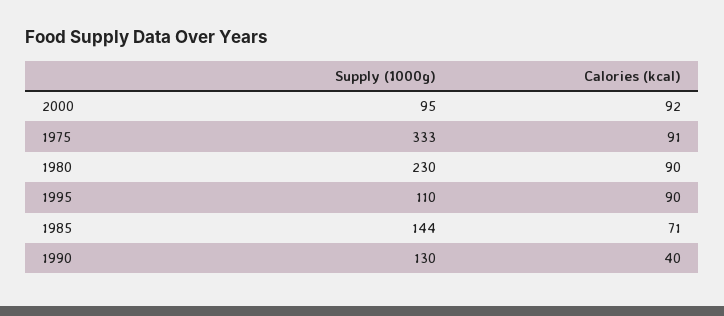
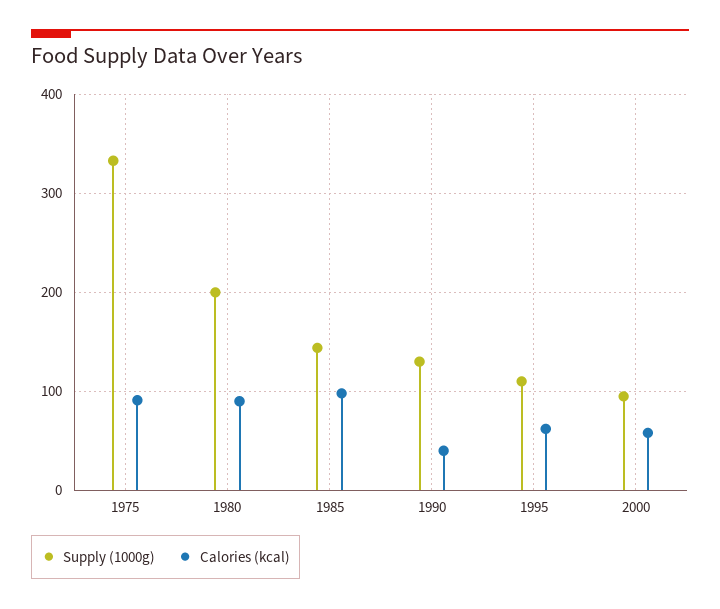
Calories (kcal), 2000: 92 -> 60
Supply (1000g), 1980: 230 -> 200
Calories (kcal), 1995: 90 -> 60
Calories (kcal), 1985: 71 -> 100

